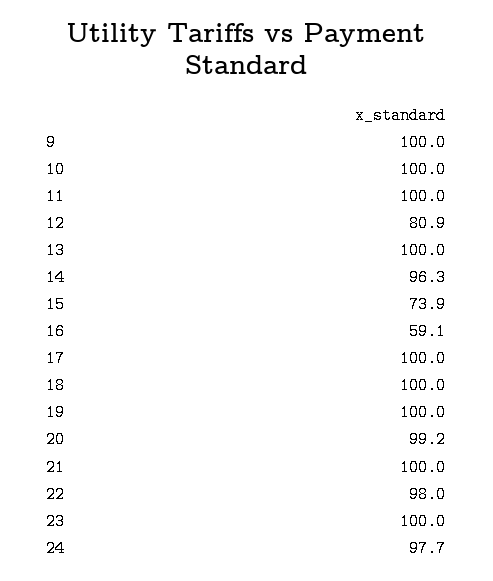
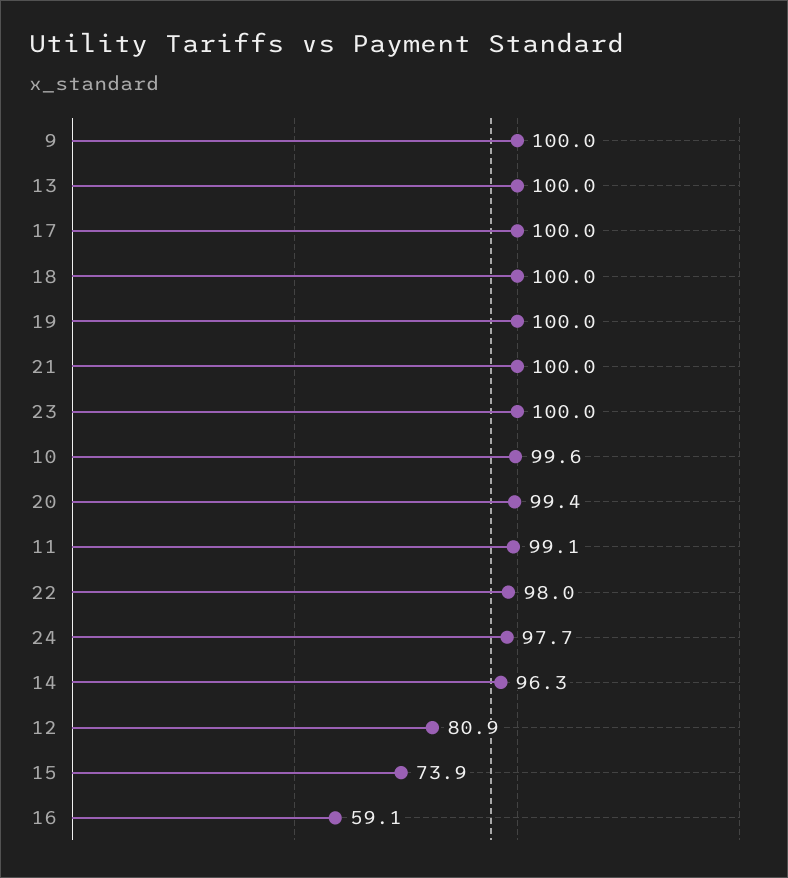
10: 100 -> 99.6
11: 100 -> 99.1
20: 99.2 -> 99.4

